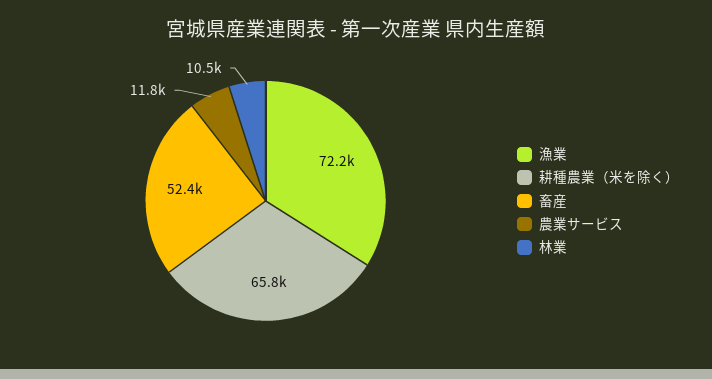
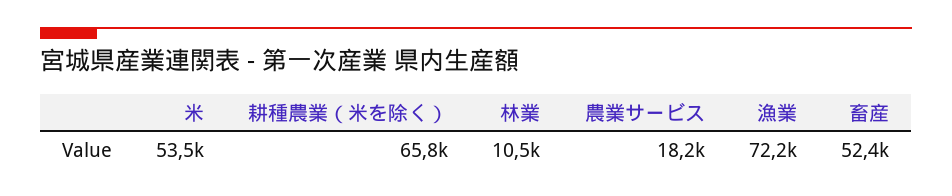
農業サービス: 11800 -> 18200
米: none -> 53500

